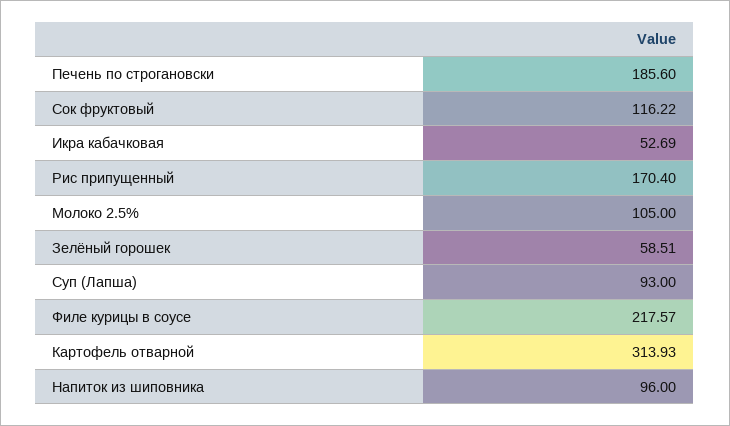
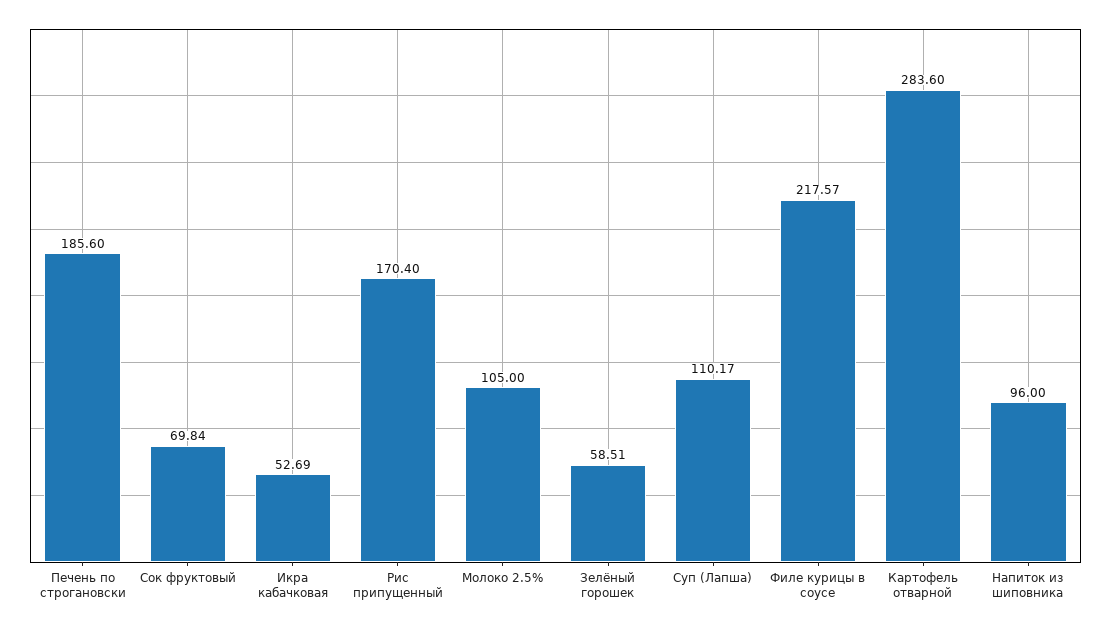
Сок фруктовый: 116.22 -> 69.84
Суп (Лапша): 93 -> 110.17
Картофель отварной: 313.93 -> 283.6

